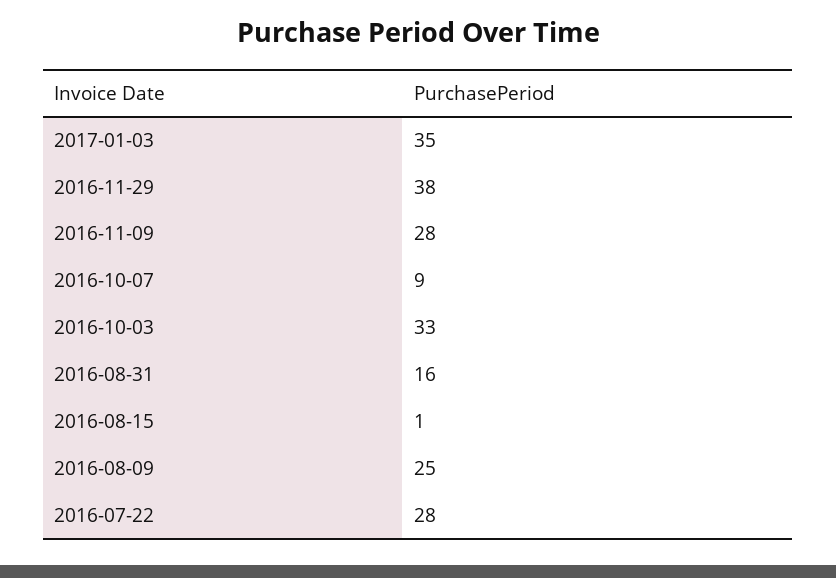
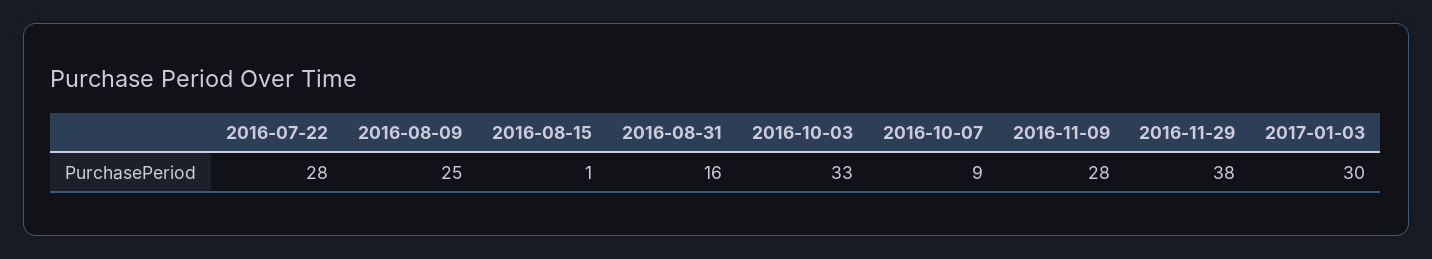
2017-01-03: 35 -> 30

